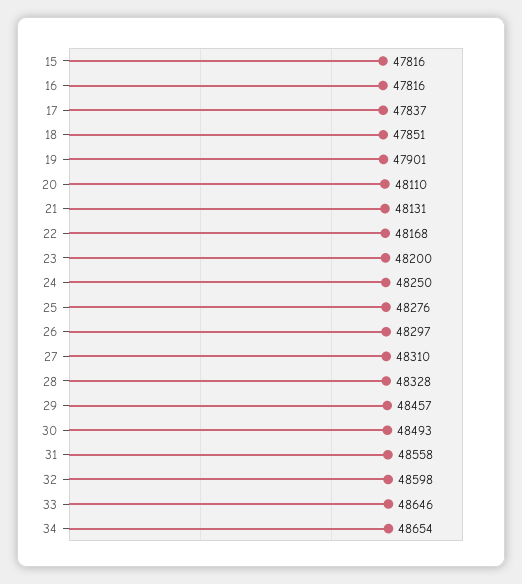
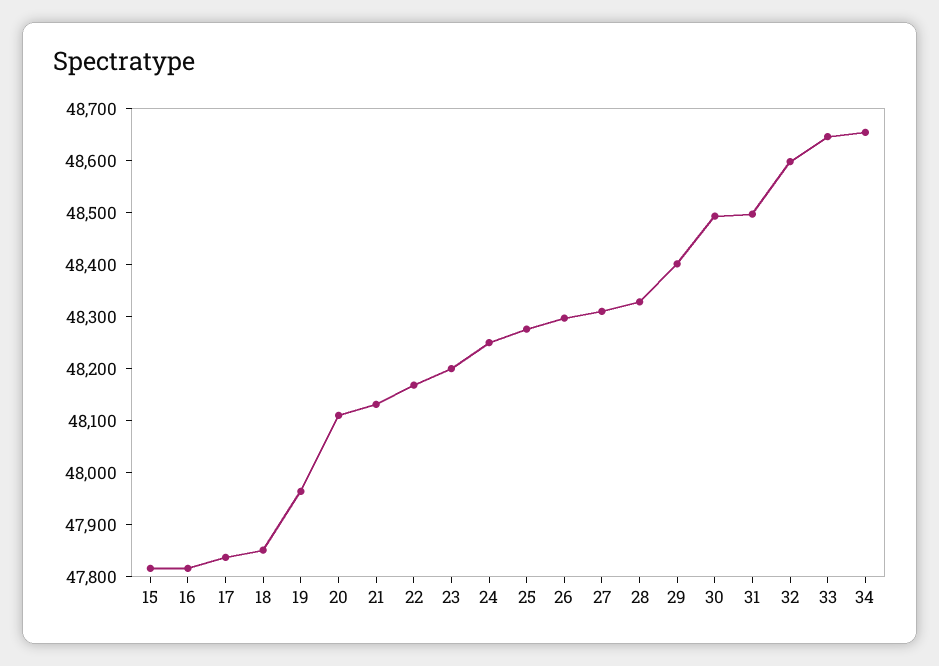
19: 47901 -> 47960
29: 48457 -> 48400
31: 48558 -> 48500

